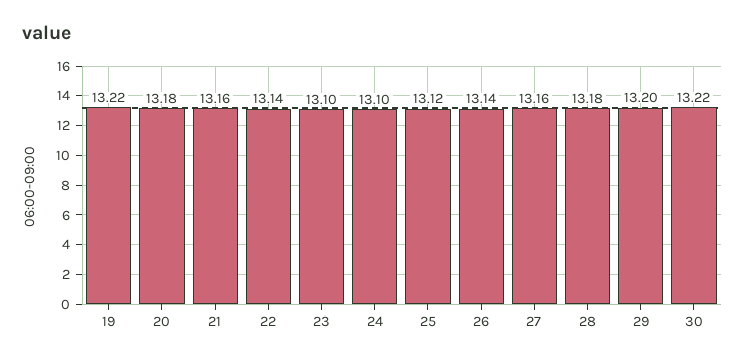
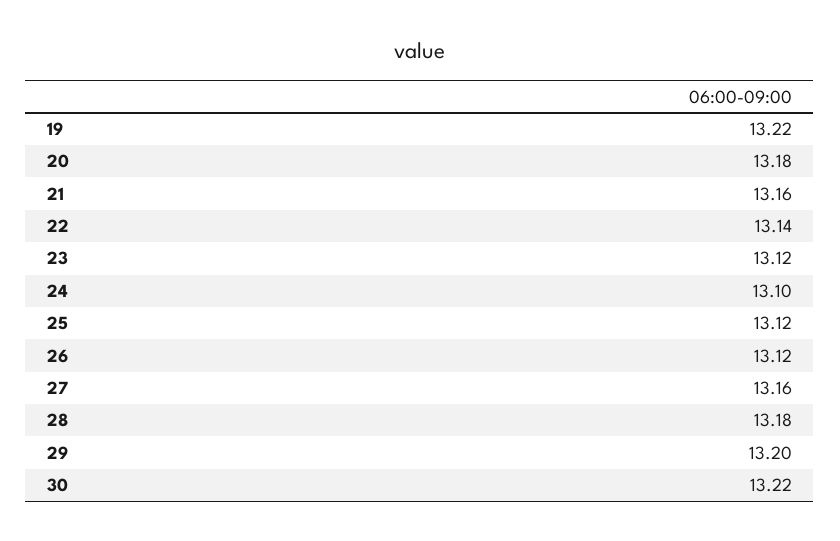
23: 13.1 -> 13.12
26: 13.14 -> 13.12

